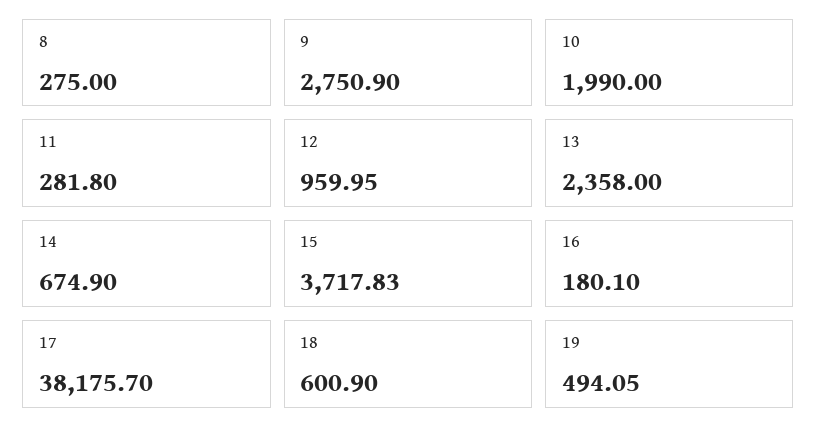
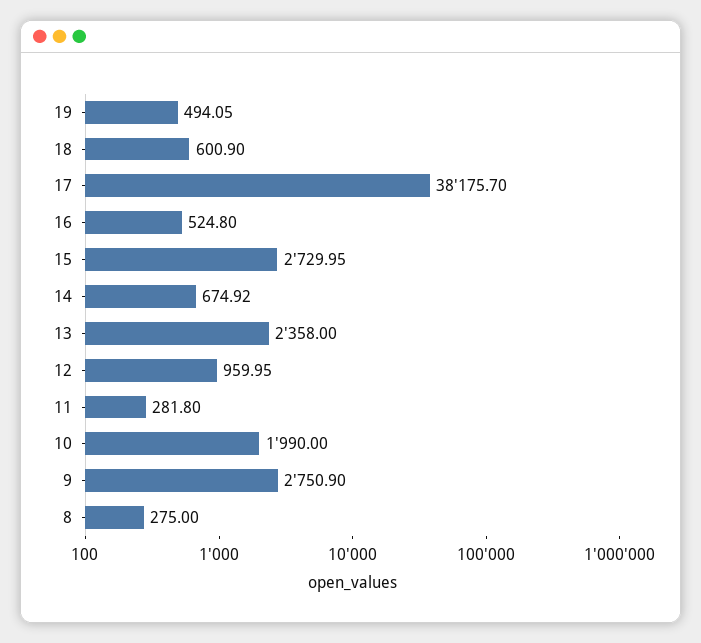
14: 674.9 -> 674.92
15: 3717.83 -> 2729.95
16: 180.1 -> 524.8

